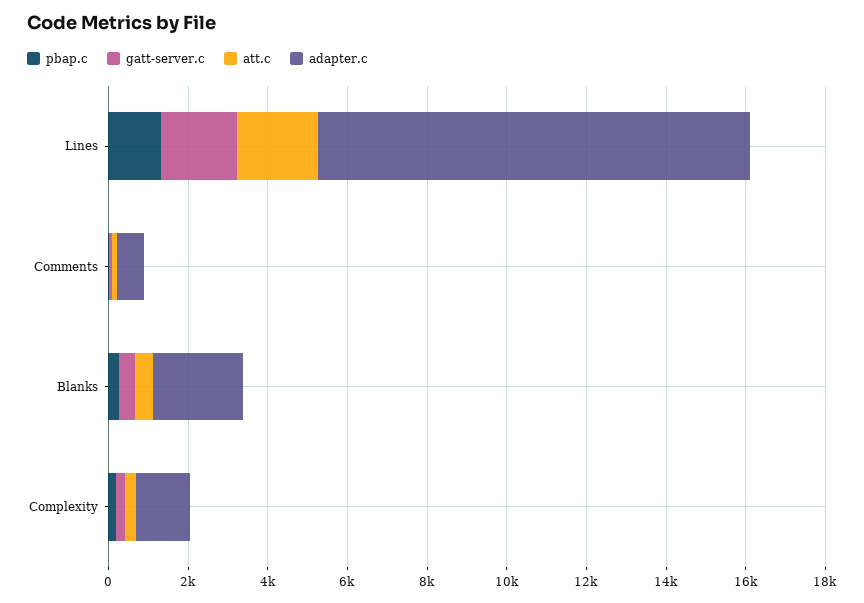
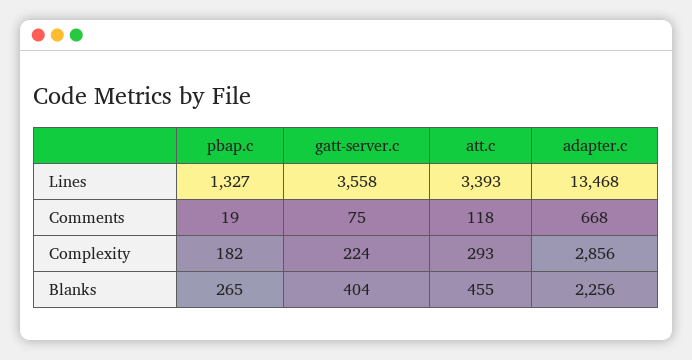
gatt-server.c, Lines: 2000 -> 3558
att.c, Lines: 2000 -> 3393
adapter.c, Lines: 11000 -> 13468
adapter.c, Complexity: 1500 -> 2856

